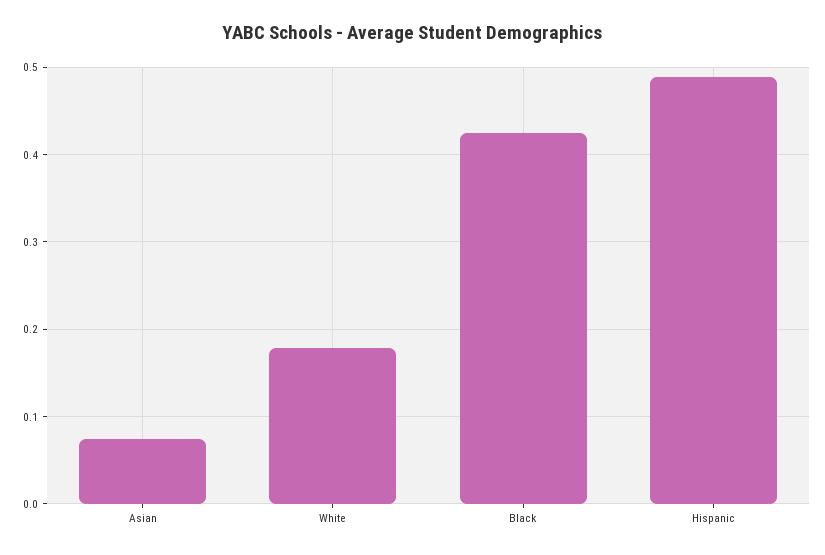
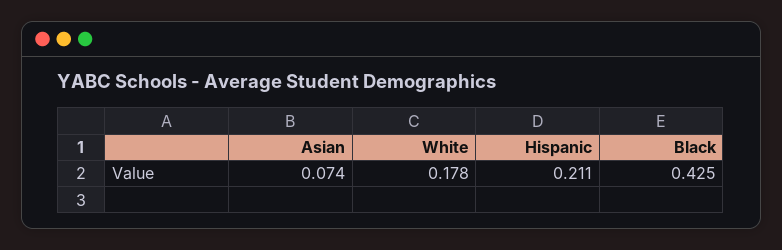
Hispanic: 0.49 -> 0.211

